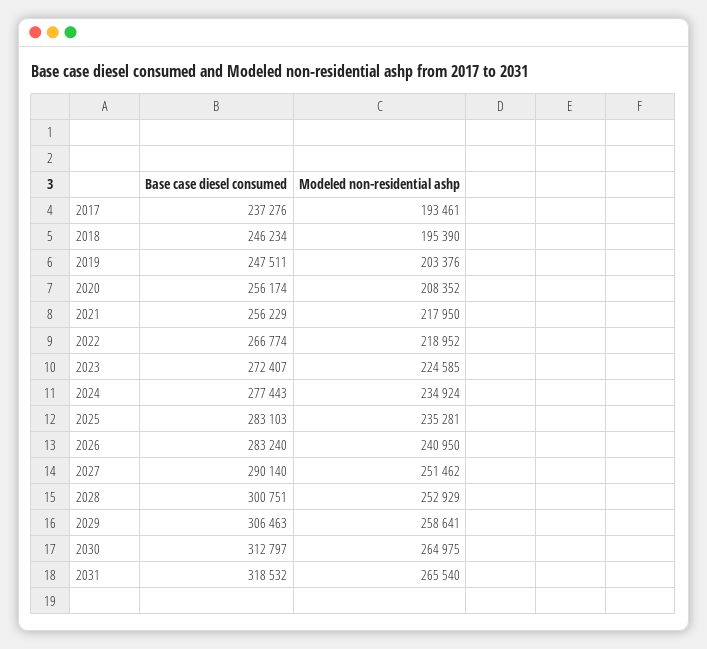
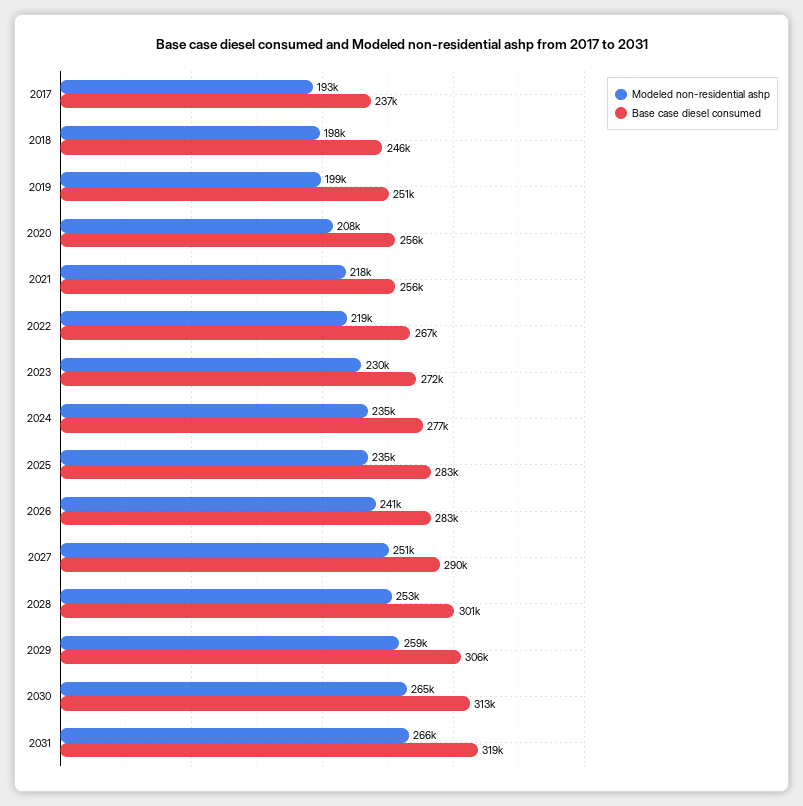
Modeled non-residential ashp, 2018: 195390 -> 198000
Base case diesel consumed, 2019: 247511 -> 251000
Modeled non-residential ashp, 2019: 203376 -> 199000
Modeled non-residential ashp, 2023: 224585 -> 230000

